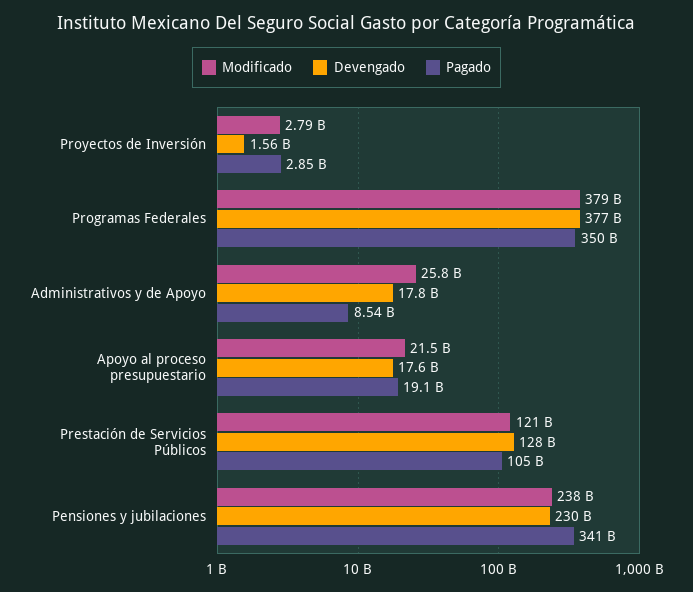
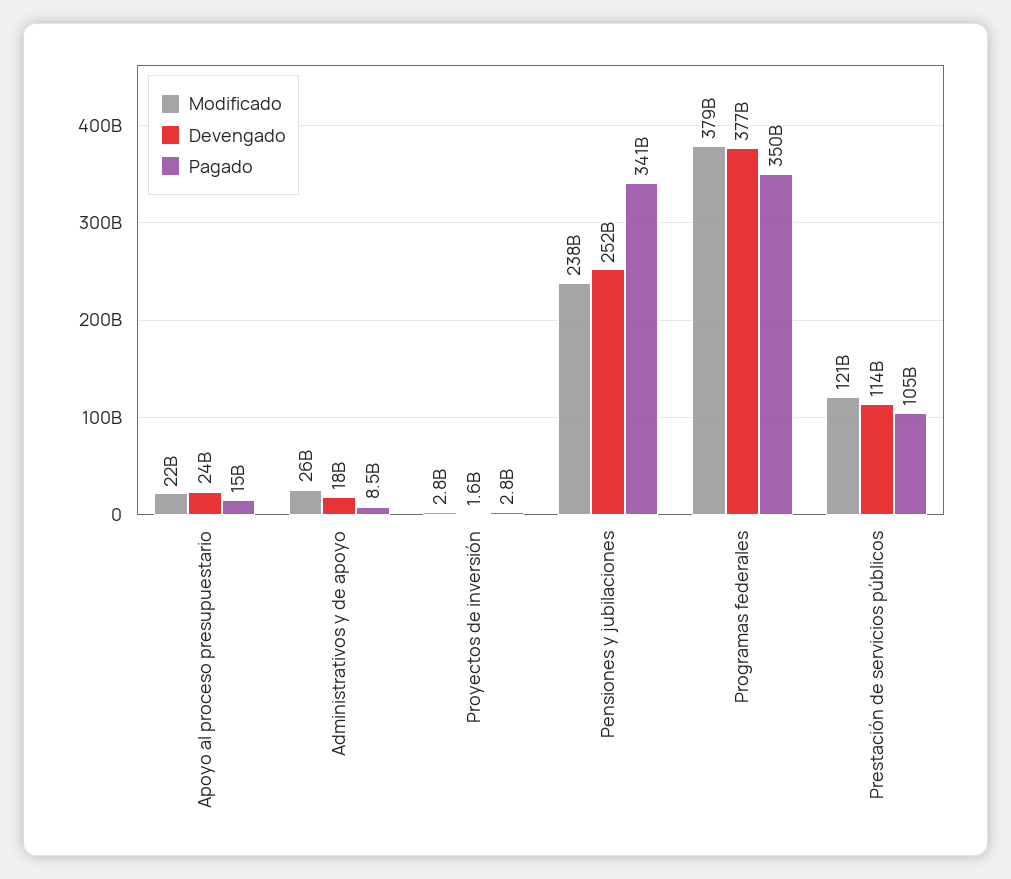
Devengado, Apoyo al proceso presupuestario: 17600000000 -> 24000000000
Pagado, Apoyo al proceso presupuestario: 19100000000 -> 15000000000
Devengado, Prestación de Servicios Públicos: 128000000000 -> 114000000000
Devengado, Pensiones y jubilaciones: 230000000000 -> 252000000000

